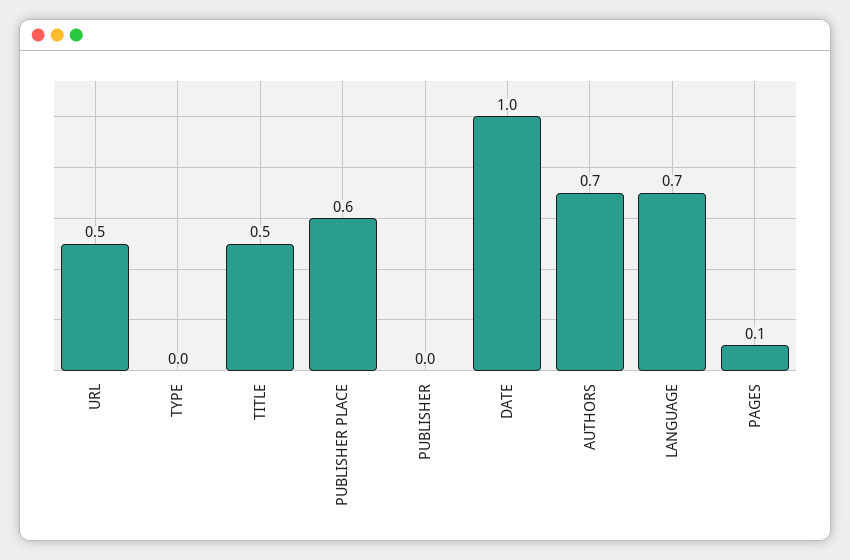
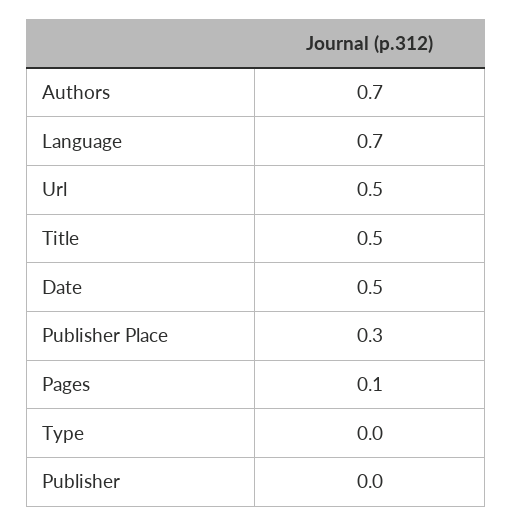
PUBLISHER PLACE: 0.6 -> 0.3
DATE: 1 -> 0.5

